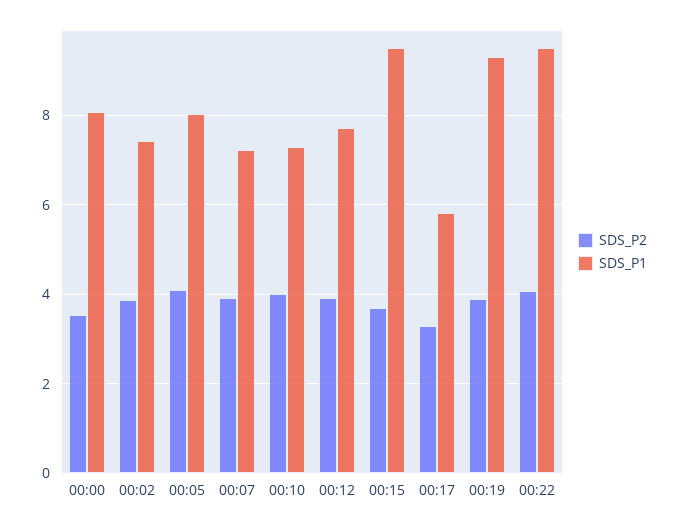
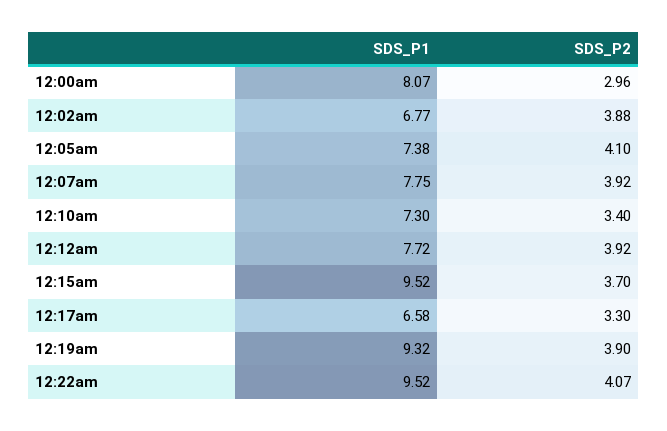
SDS_P2, 00:00: 3.6 -> 2.96
SDS_P1, 00:02: 7.4 -> 6.77
SDS_P1, 00:05: 8 -> 7.38
SDS_P1, 00:07: 7.2 -> 7.75
SDS_P2, 00:10: 4 -> 3.4
SDS_P1, 00:17: 5.8 -> 6.58

